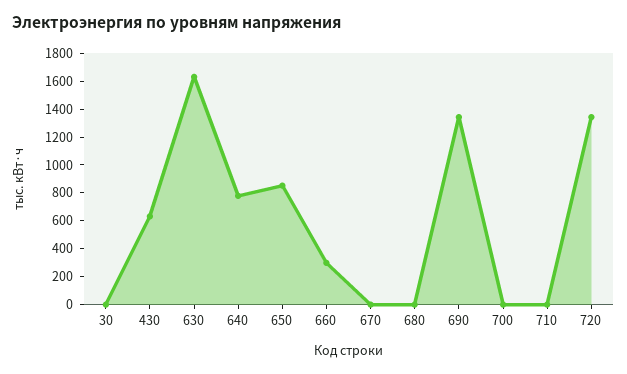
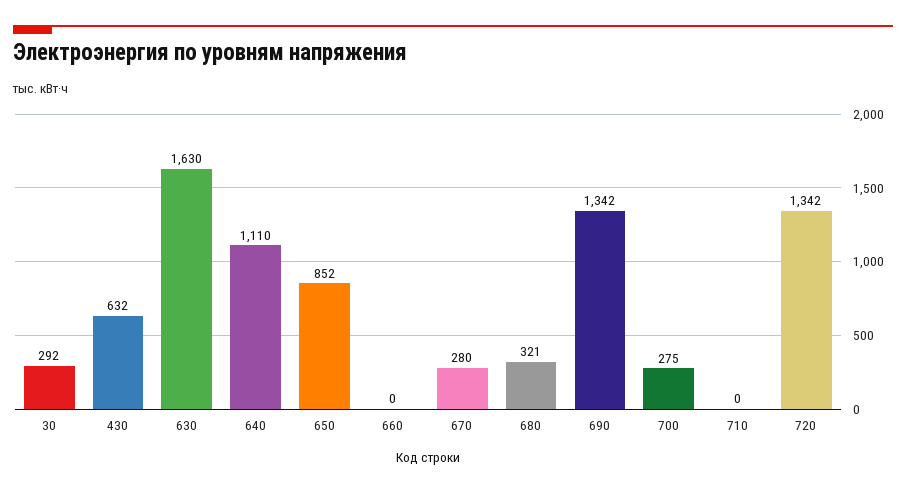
30: 0 -> 292
640: 800 -> 1110
660: 300 -> 0
670: 0 -> 280
680: 0 -> 321
700: 0 -> 275

